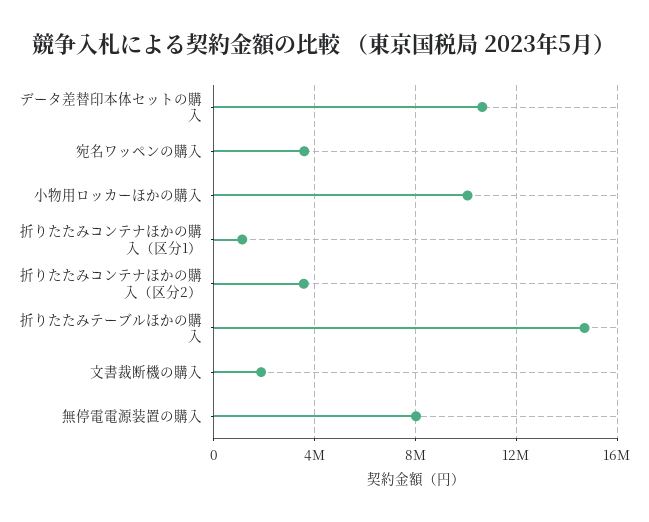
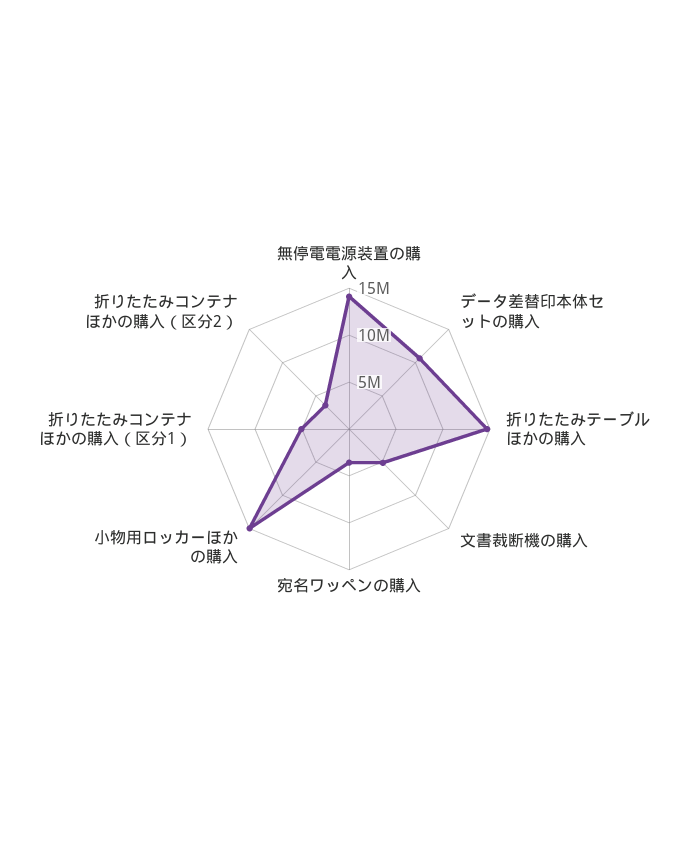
小物用ロッカーほかの購入: 10000000 -> 15000000
折りたたみコンテナほかの購入（区分1）: 1000000 -> 5000000
文書裁断機の購入: 2000000 -> 5000000
無停電電源装置の購入: 8000000 -> 14000000

